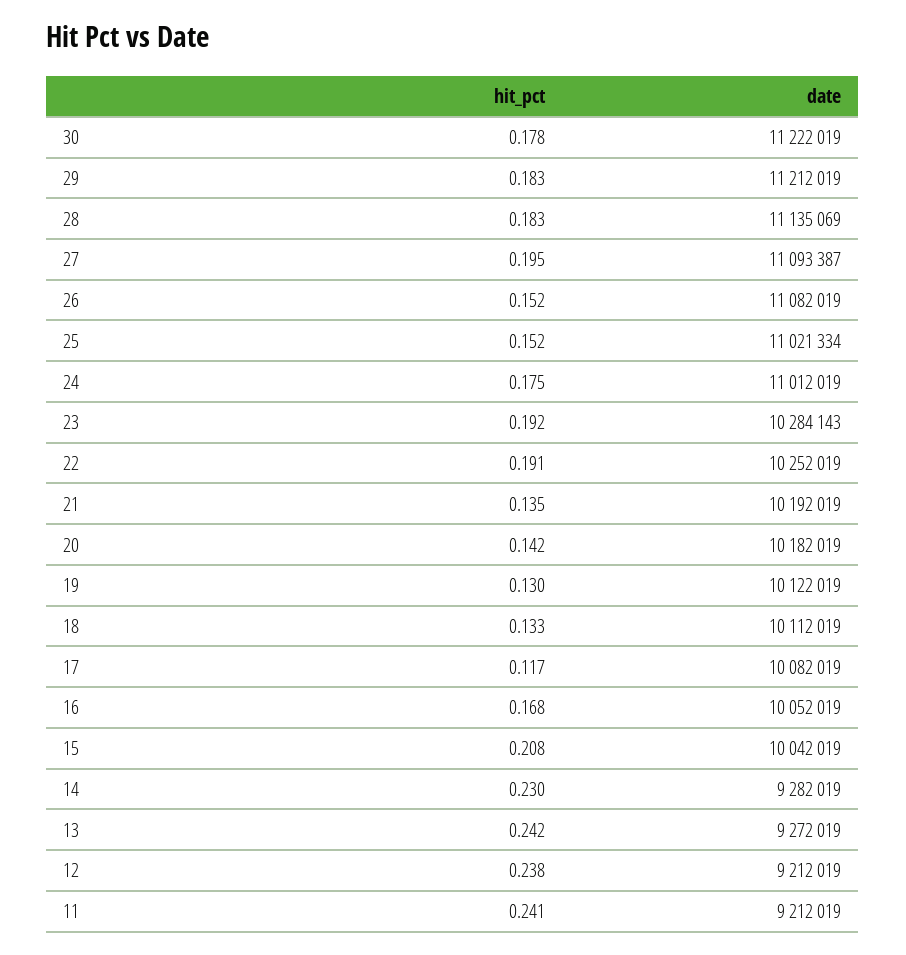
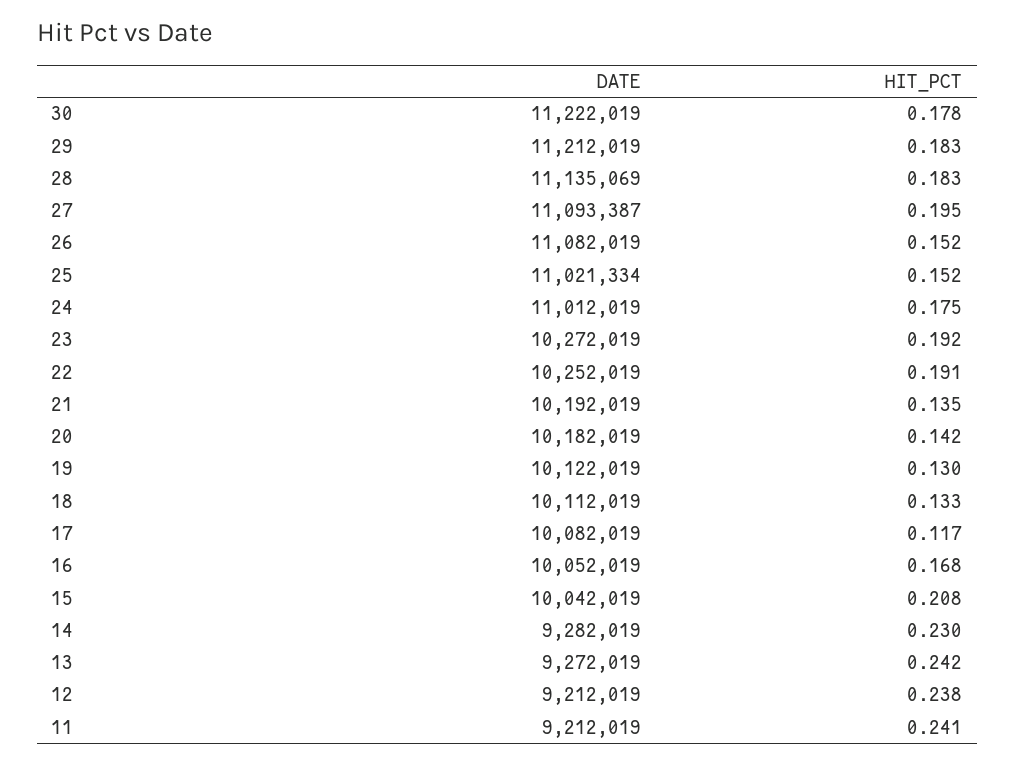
date, 23: 10284143 -> 10272019

